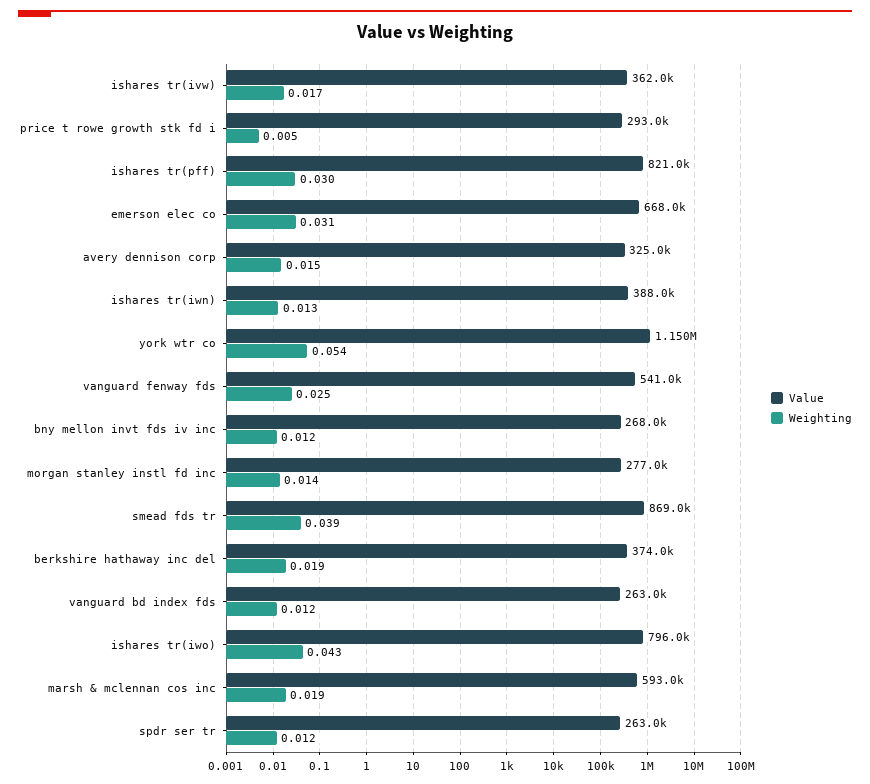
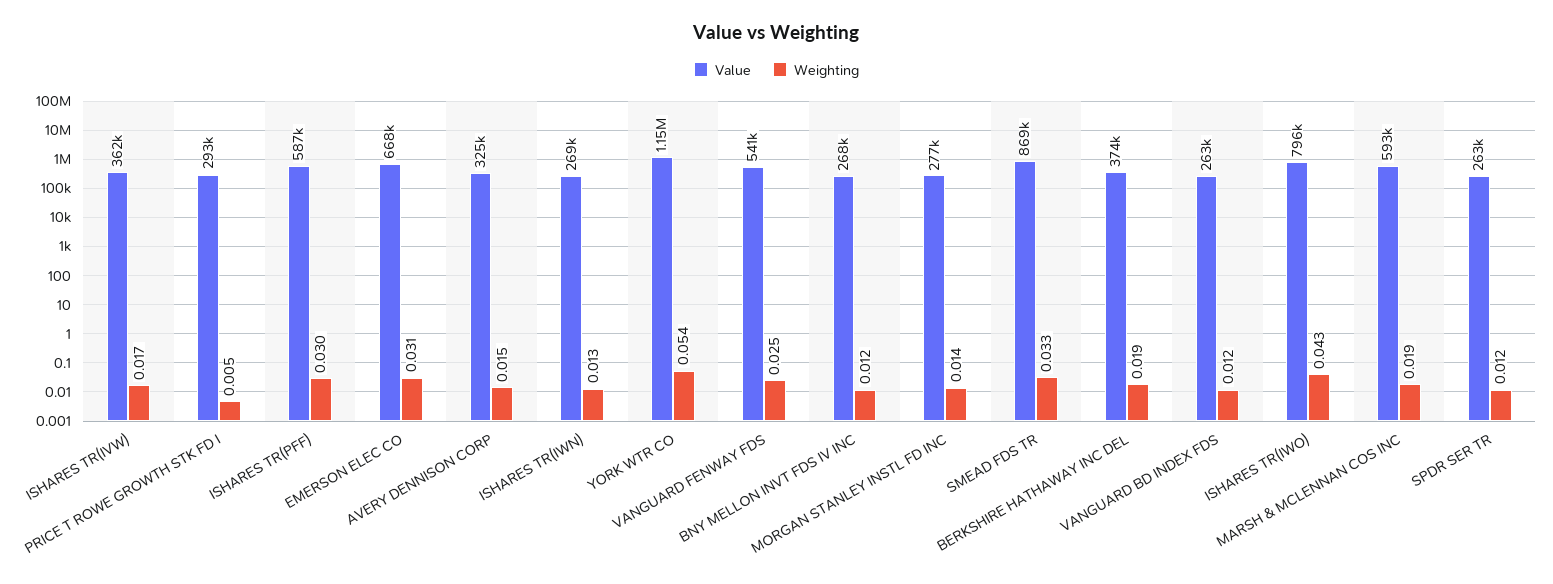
Value, ishares tr(pff): 821000 -> 587000
Value, ishares tr(iwn): 388000 -> 269000
Weighting, smead fds tr: 0.039 -> 0.033

